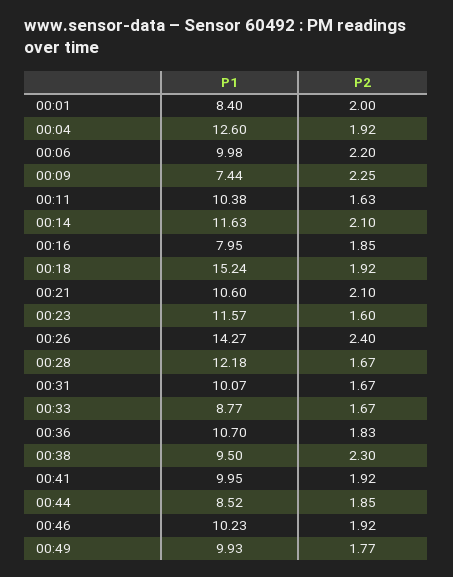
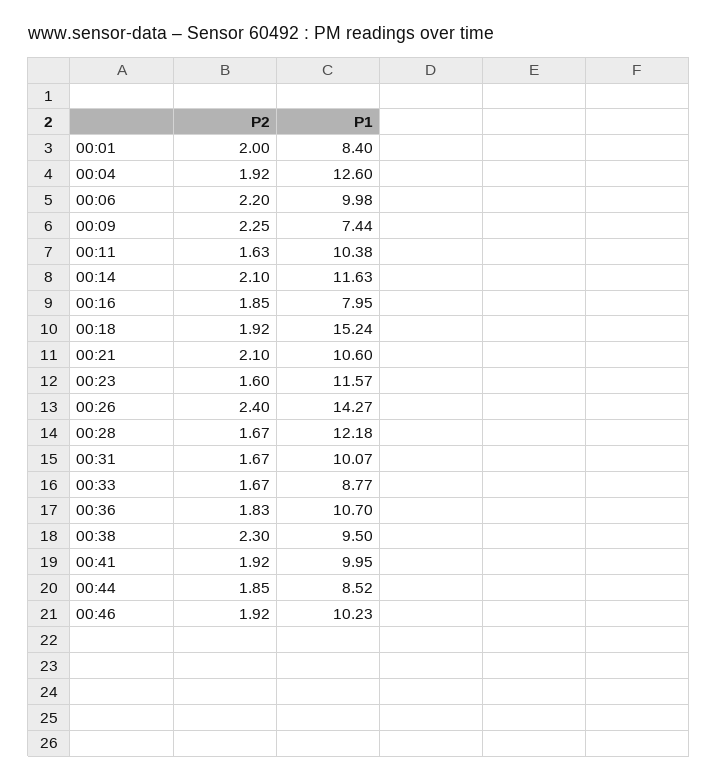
P1, 00:49: 9.93 -> none
P2, 00:49: 1.77 -> none

